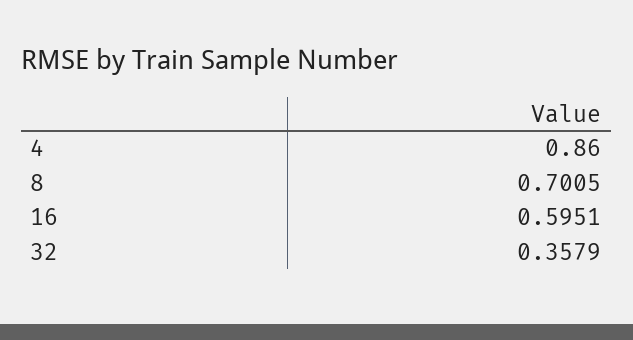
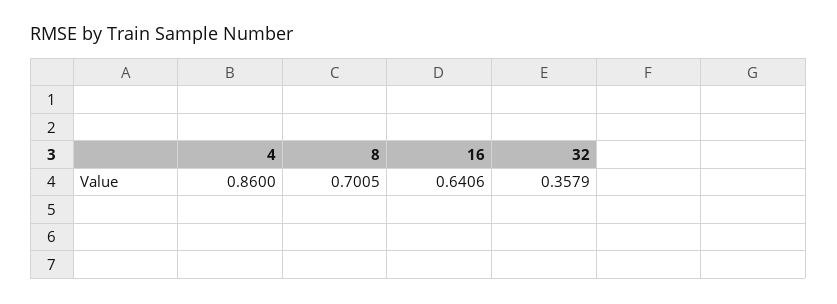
16: 0.5951 -> 0.6406

